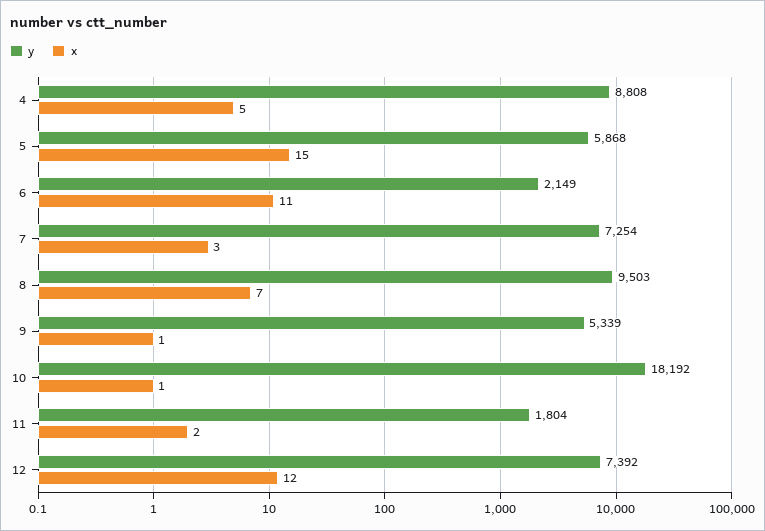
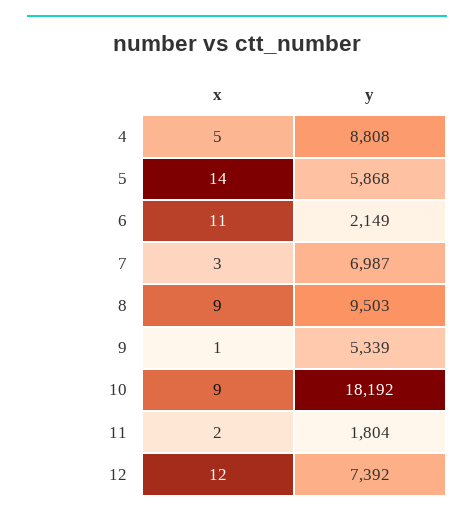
x, 5: 15 -> 14
y, 7: 7254 -> 6987
x, 8: 7 -> 9
x, 10: 1 -> 9

